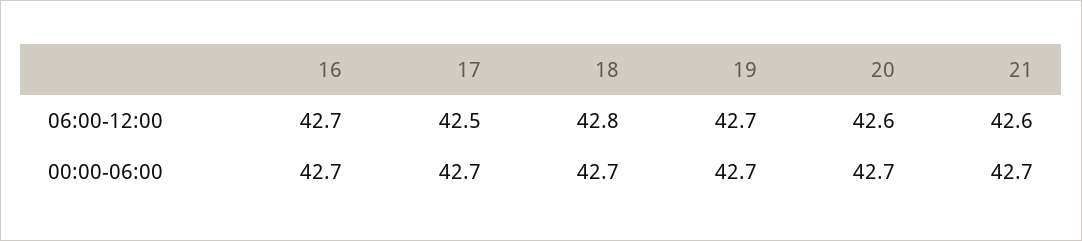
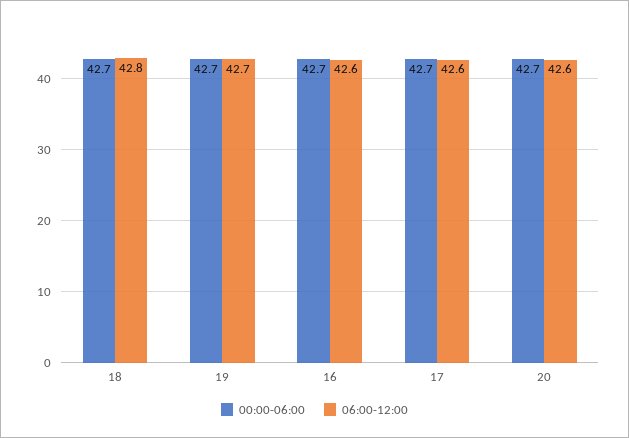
06:00-12:00, 16: 42.7 -> 42.6
06:00-12:00, 17: 42.5 -> 42.6
06:00-12:00, 21: 42.6 -> none
00:00-06:00, 21: 42.7 -> none

